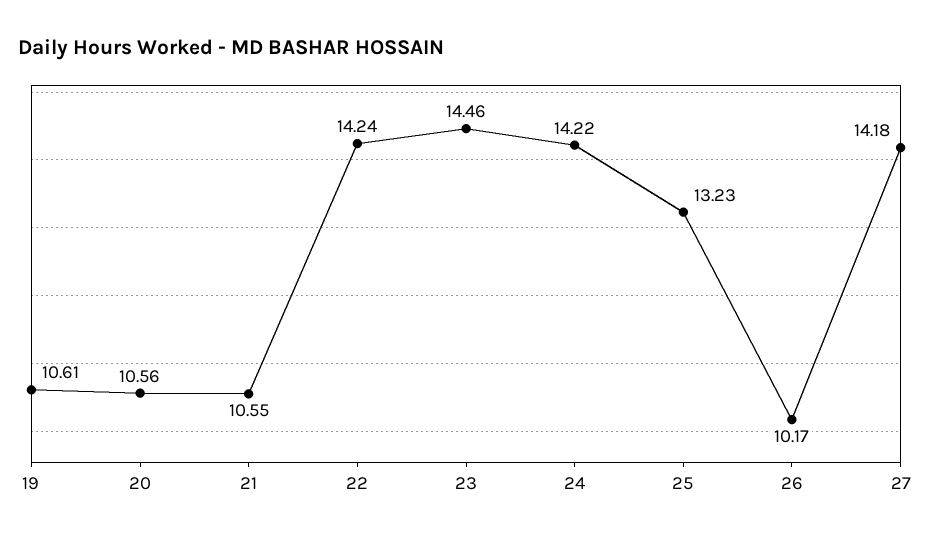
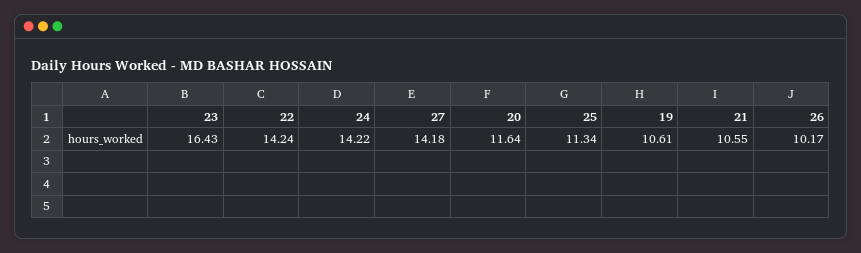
20: 10.56 -> 11.64
23: 14.46 -> 16.43
25: 13.23 -> 11.34

